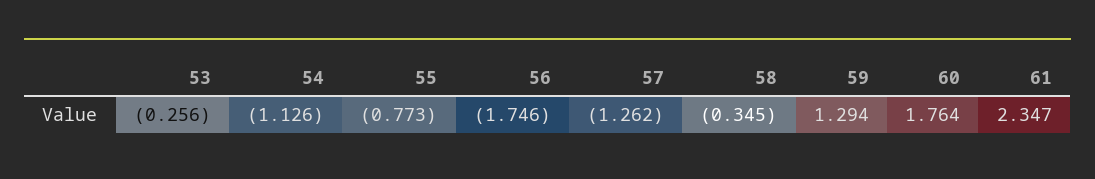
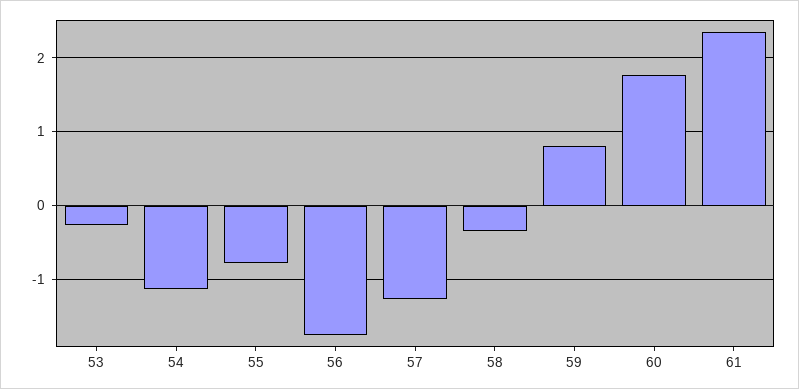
59: 1.294 -> 0.8

